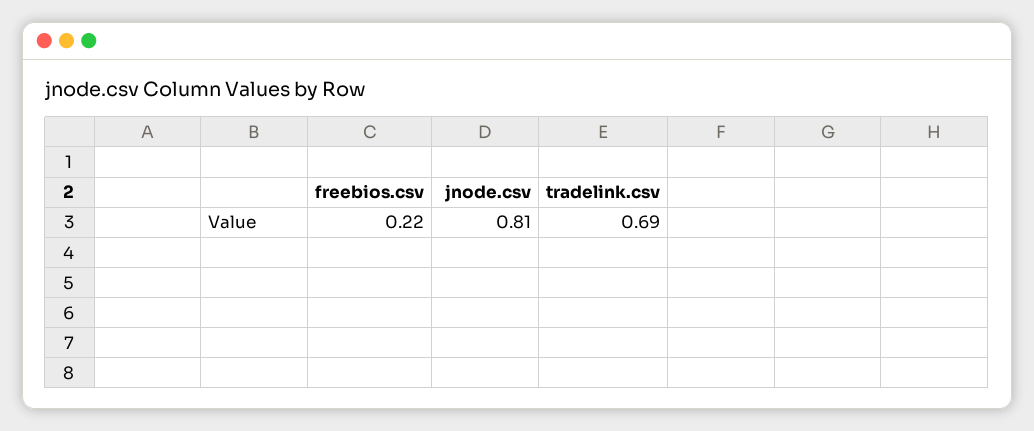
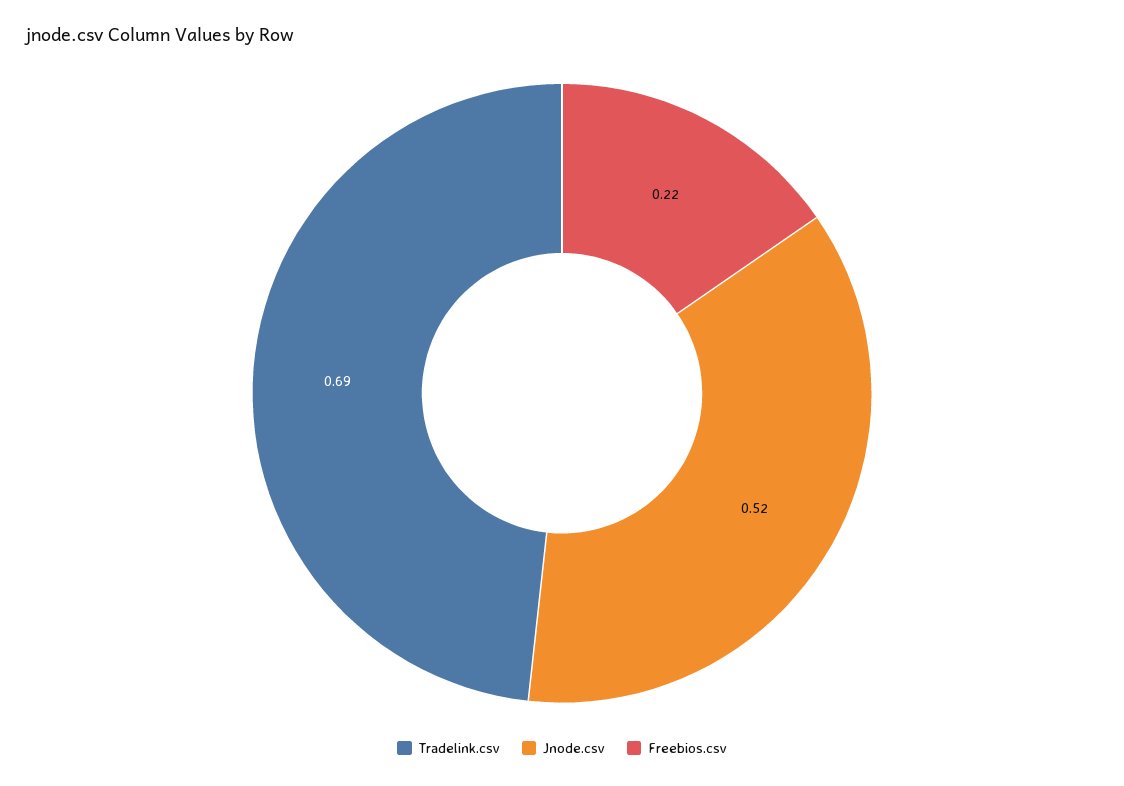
jnode.csv: 0.81 -> 0.52

